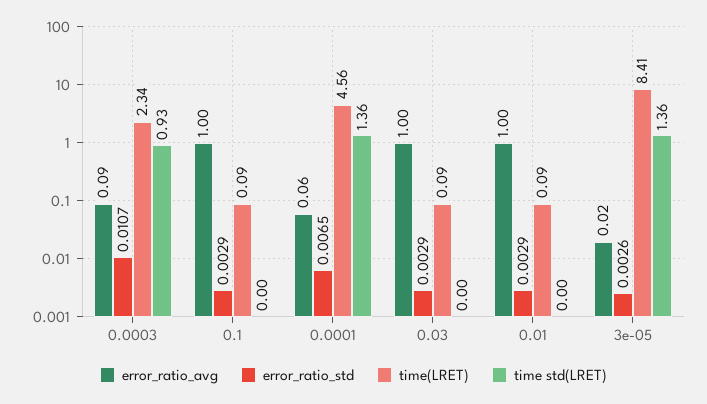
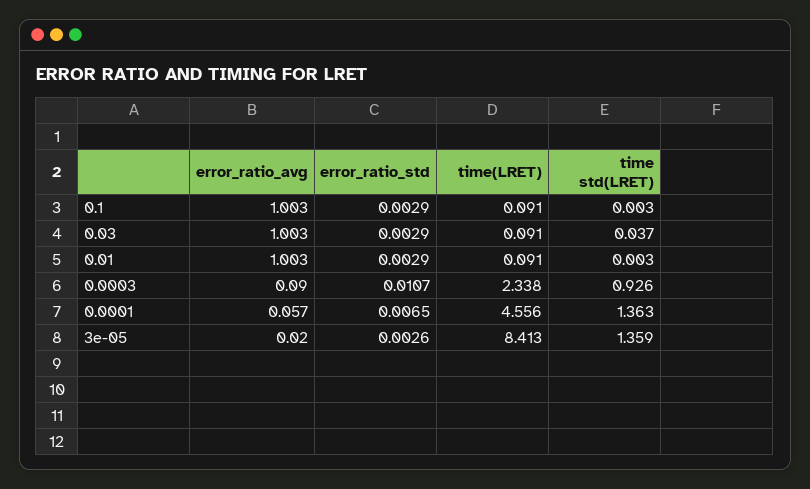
time std(LRET), 0.03: 0 -> 0.037

